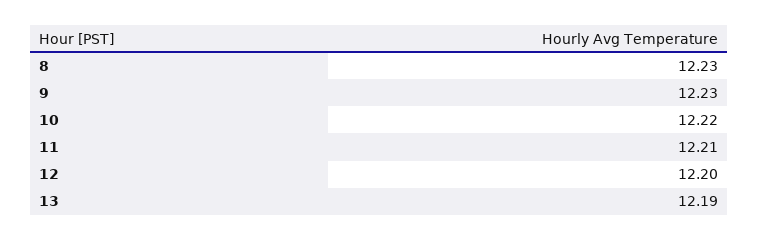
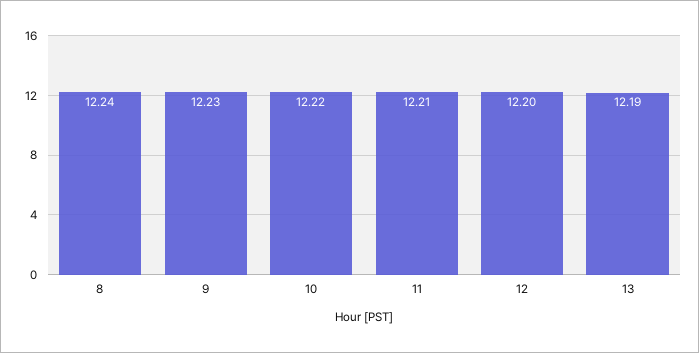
8: 12.23 -> 12.24

